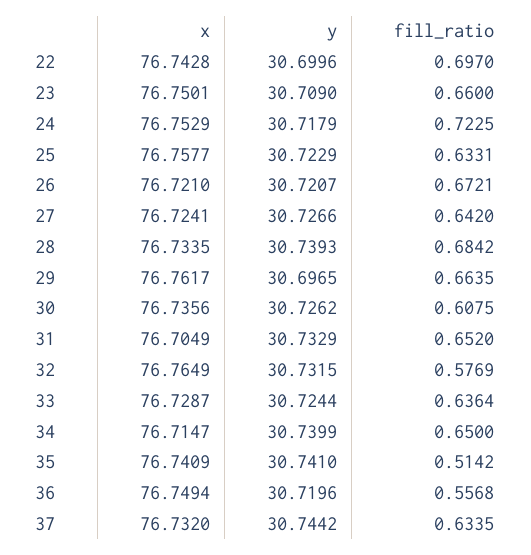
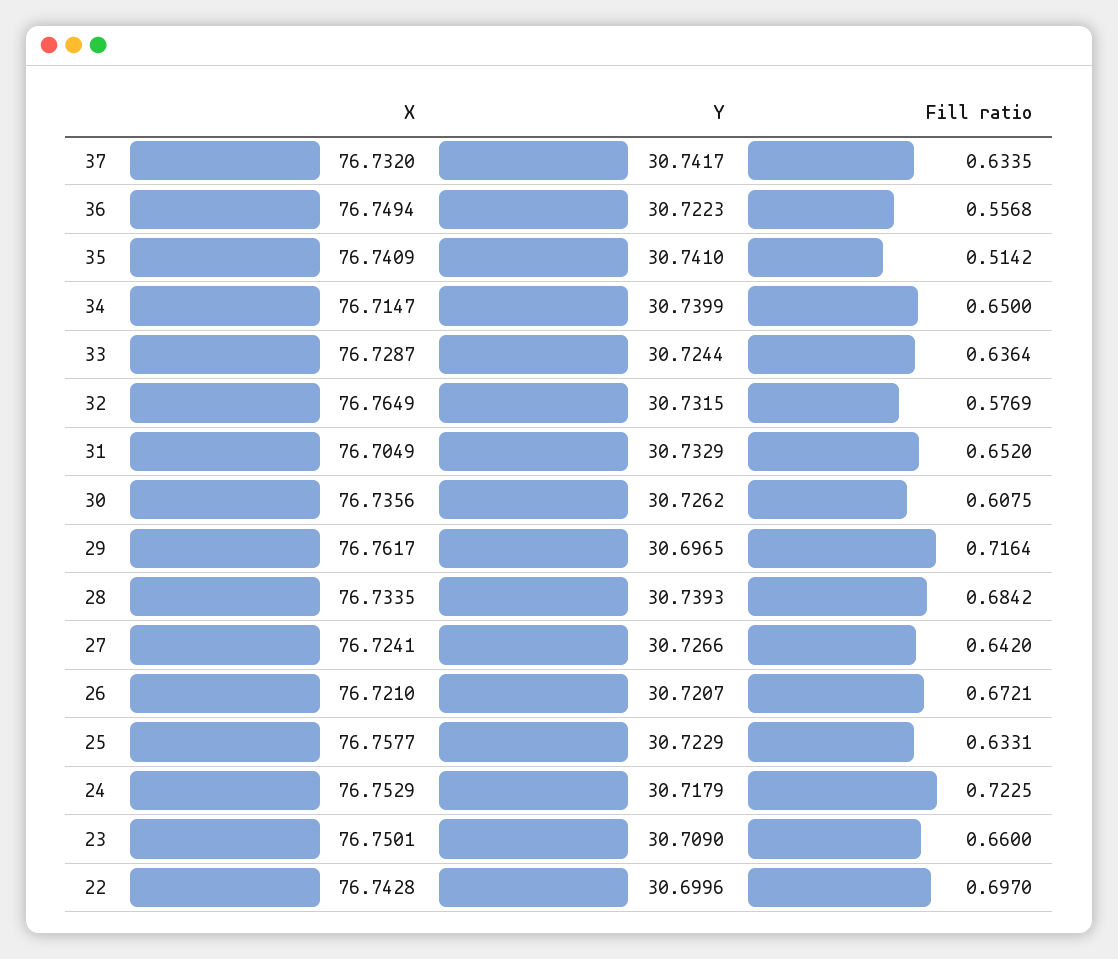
fill_ratio, 29: 0.6635 -> 0.7164
y, 36: 30.7196 -> 30.7223
y, 37: 30.7442 -> 30.7417

